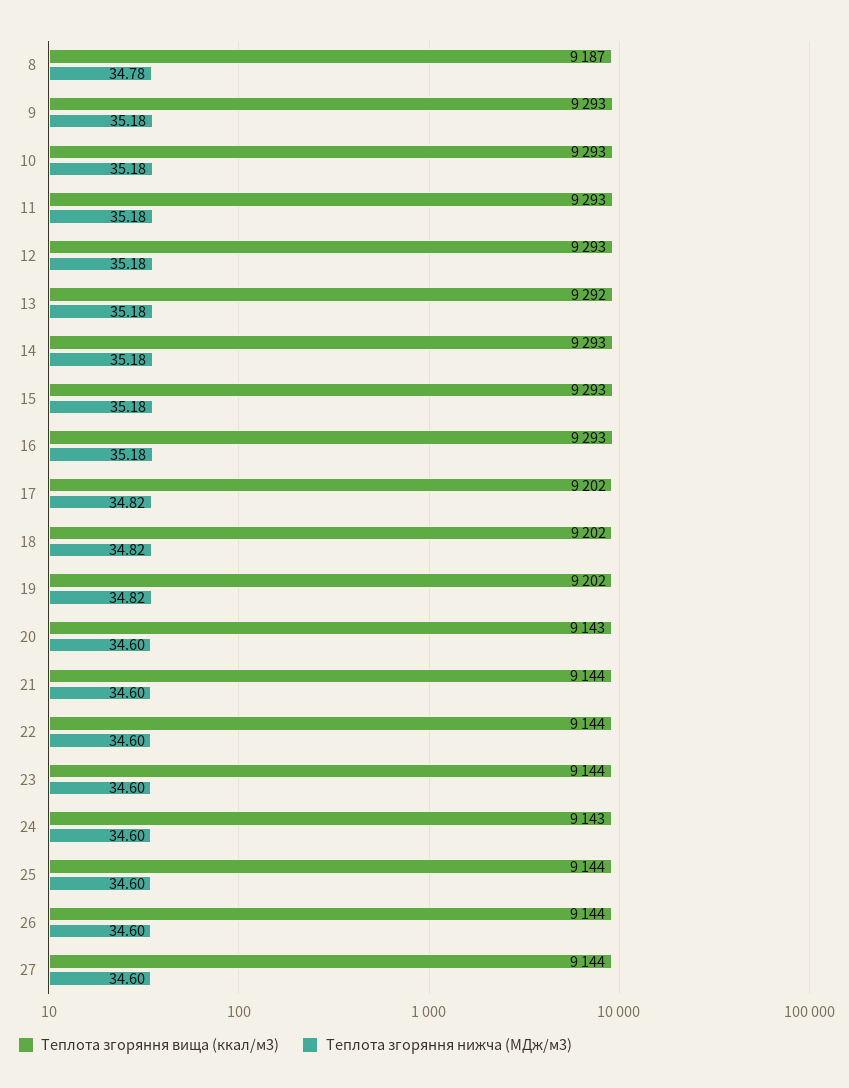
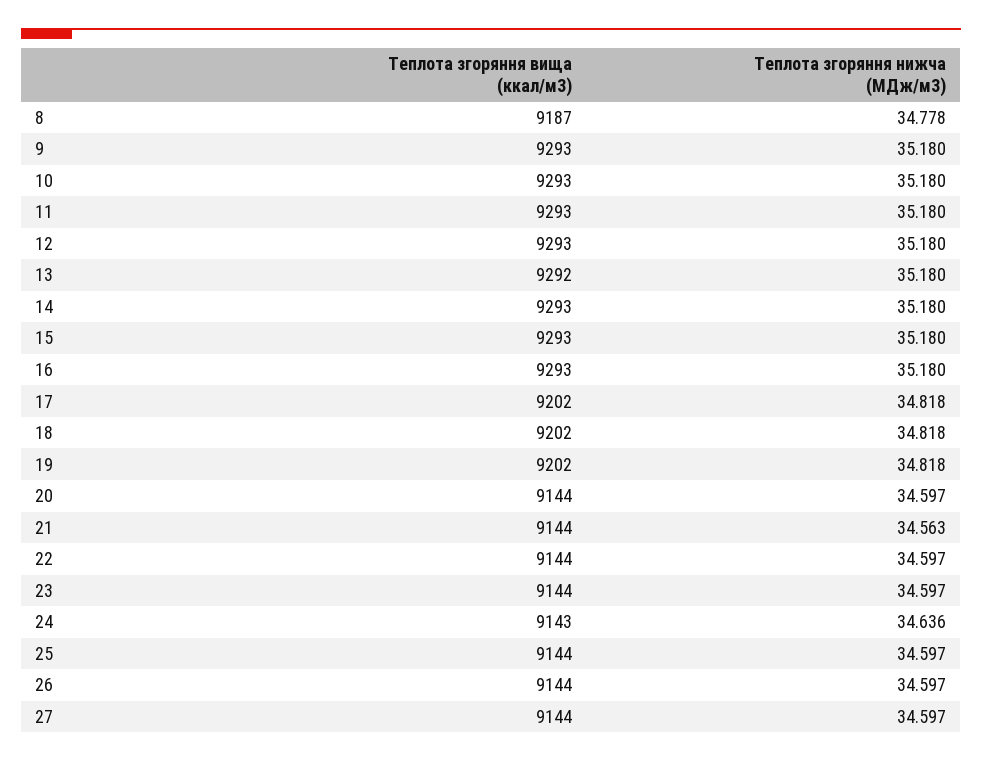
Теплота згоряння вища (ккал/м3), 20: 9143 -> 9144
Теплота згоряння нижча (МДж/м3), 21: 34.6 -> 34.563
Теплота згоряння нижча (МДж/м3), 24: 34.6 -> 34.636

